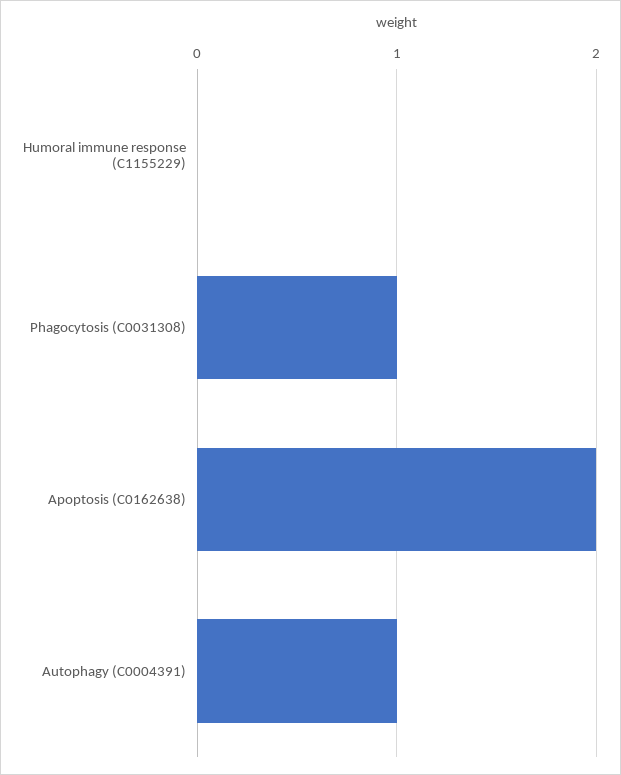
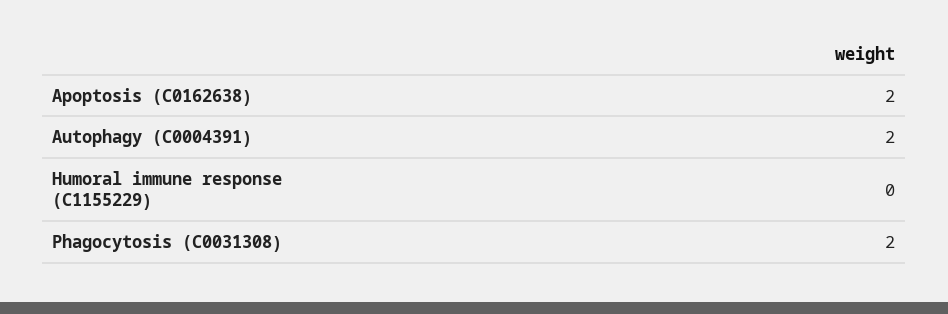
Phagocytosis (C0031308): 1 -> 2
Autophagy (C0004391): 1 -> 2

